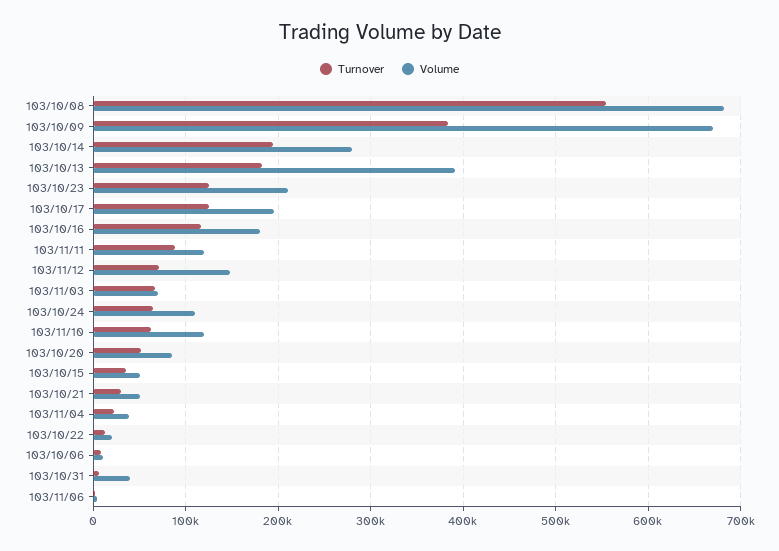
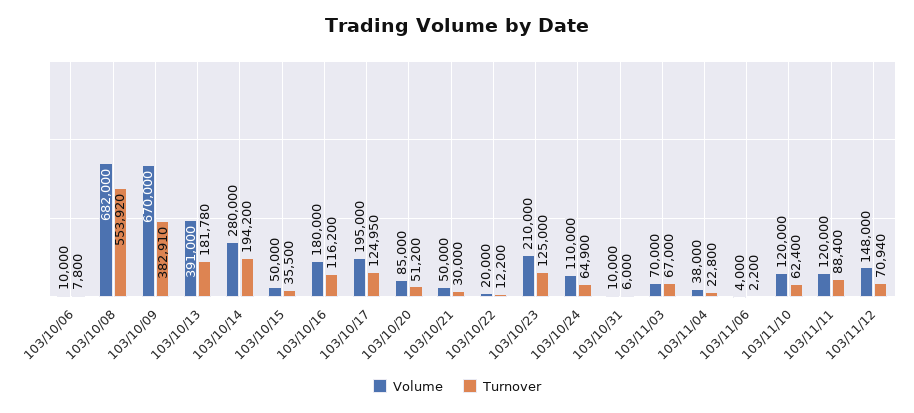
Volume, 103/10/31: 40000 -> 10000

